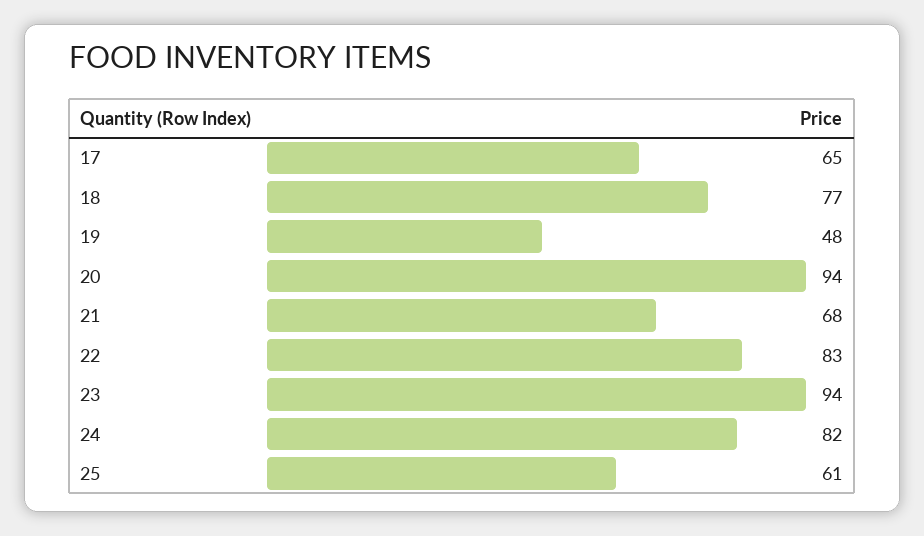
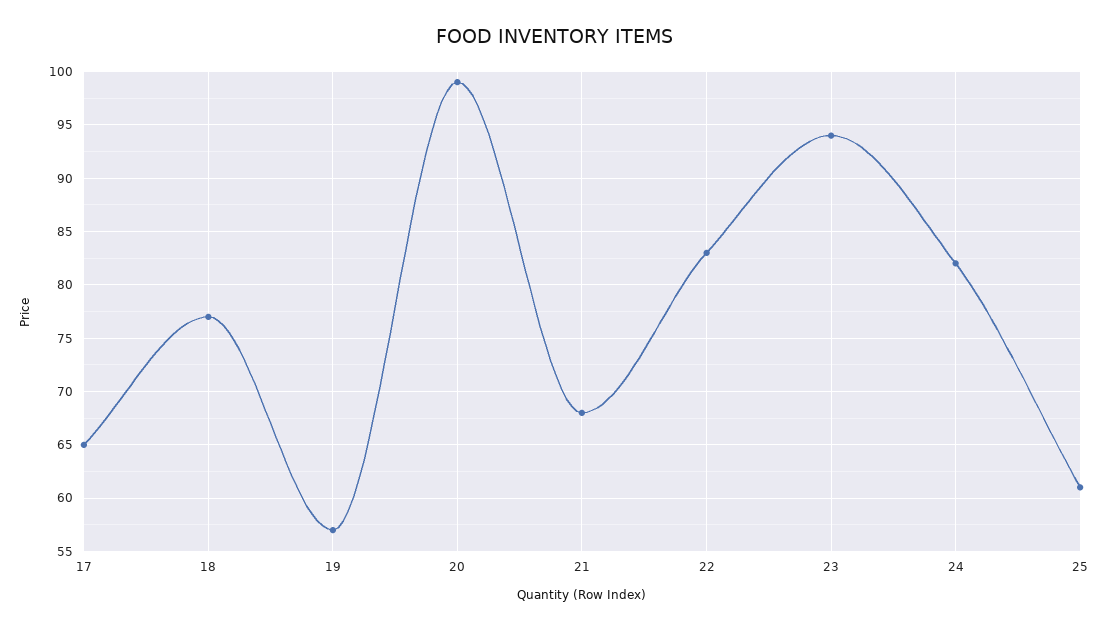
19: 48 -> 57
20: 94 -> 99

